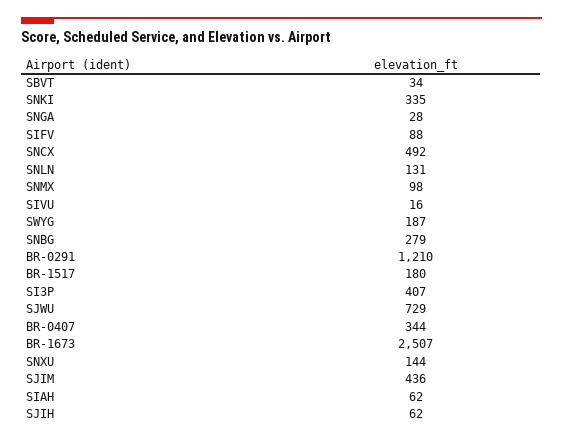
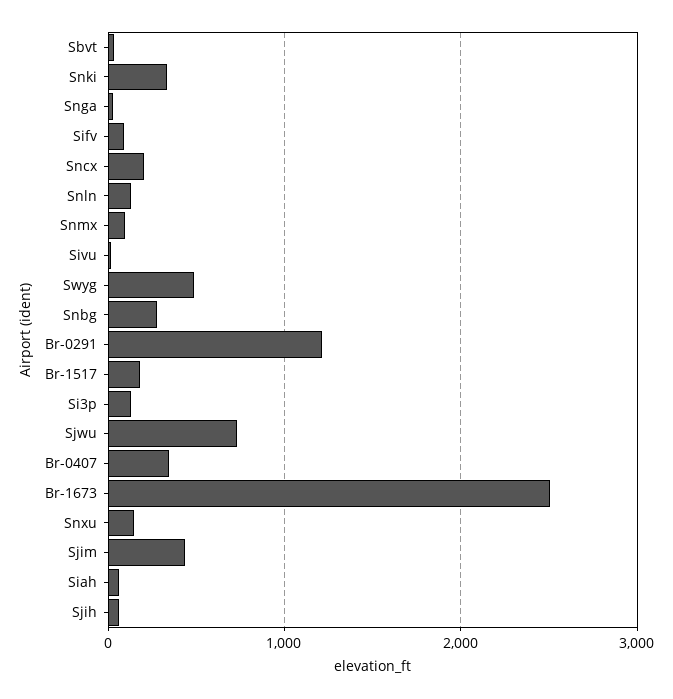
SNCX: 492 -> 200
SWYG: 187 -> 500
SI3P: 407 -> 100

